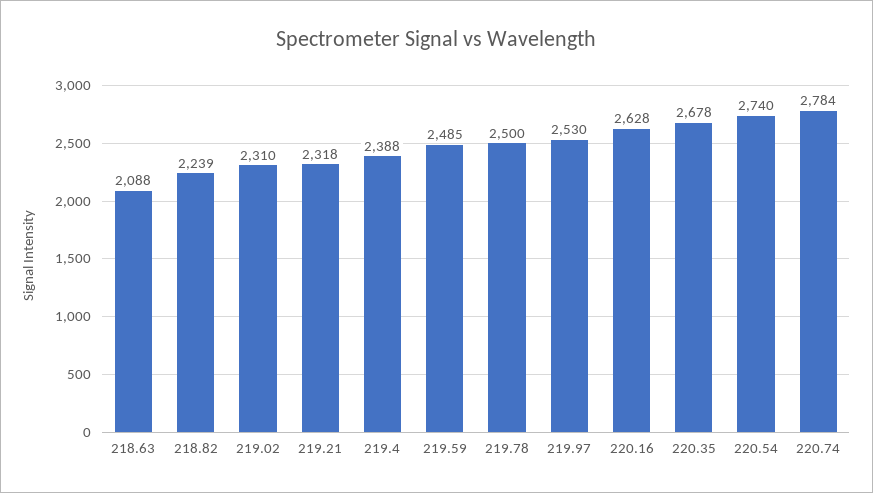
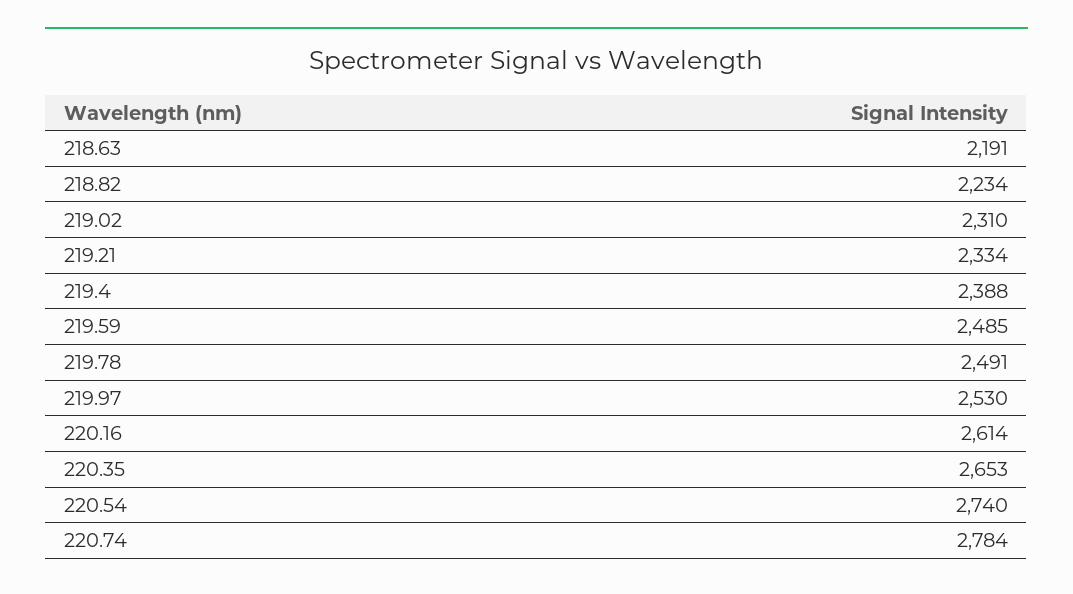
218.63: 2088 -> 2191
218.82: 2239 -> 2234
219.21: 2318 -> 2334
219.78: 2500 -> 2491
220.16: 2628 -> 2614
220.35: 2678 -> 2653

